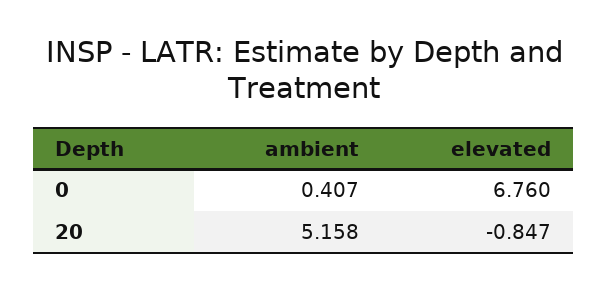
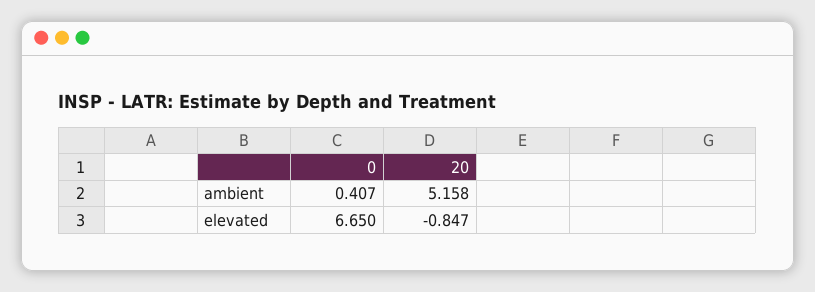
elevated, 0: 6.76 -> 6.65

